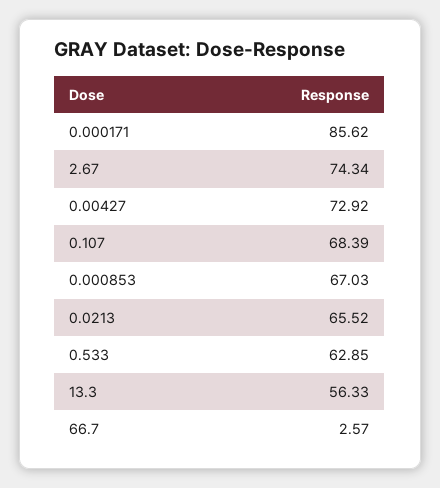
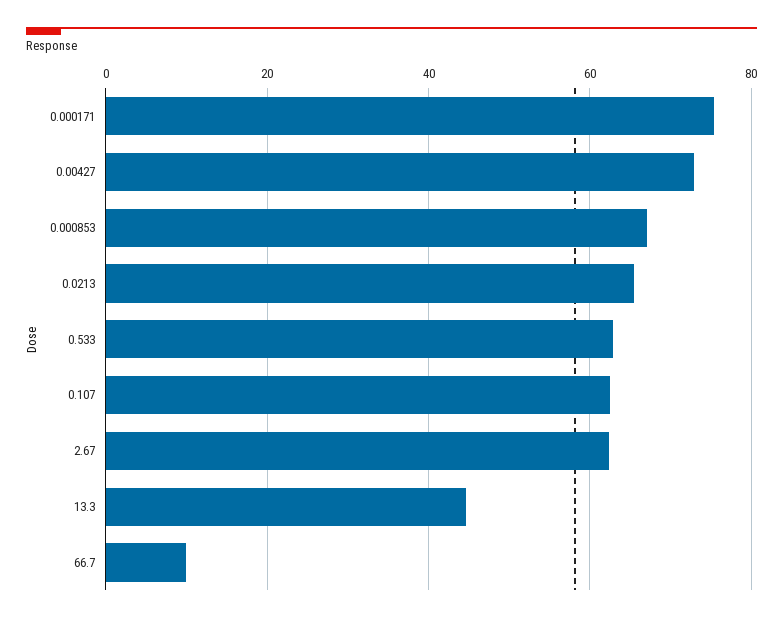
0.000171: 85.62 -> 76
2.67: 74.34 -> 62
0.107: 68.39 -> 62
13.3: 56.33 -> 44
66.7: 2.57 -> 10

